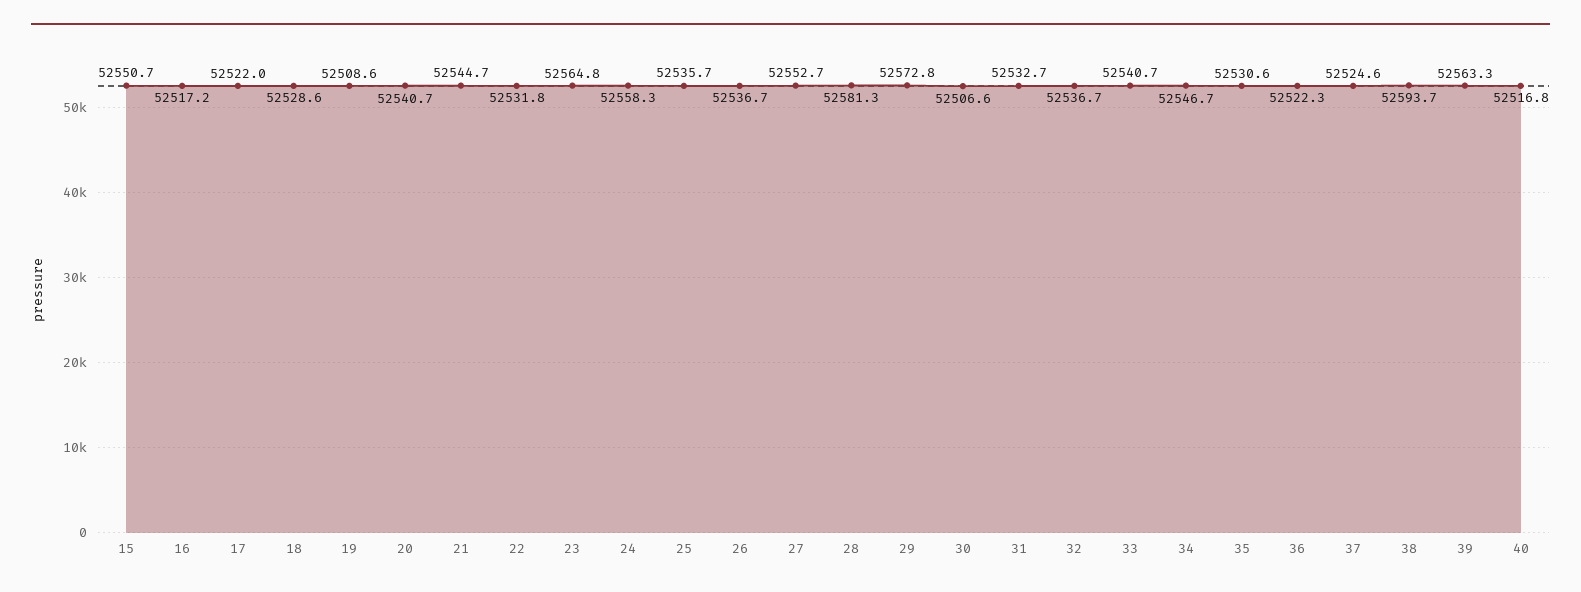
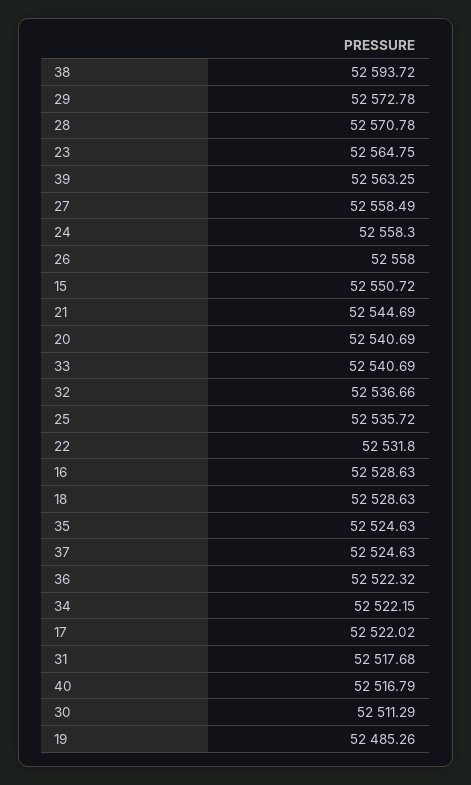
16: 52517.2 -> 52528.63
19: 52508.6 -> 52485.26
26: 52536.7 -> 52558
27: 52552.7 -> 52558.49
28: 52581.3 -> 52570.78
30: 52506.6 -> 52511.29
31: 52532.7 -> 52517.68
34: 52546.7 -> 52522.15
35: 52530.6 -> 52524.63

